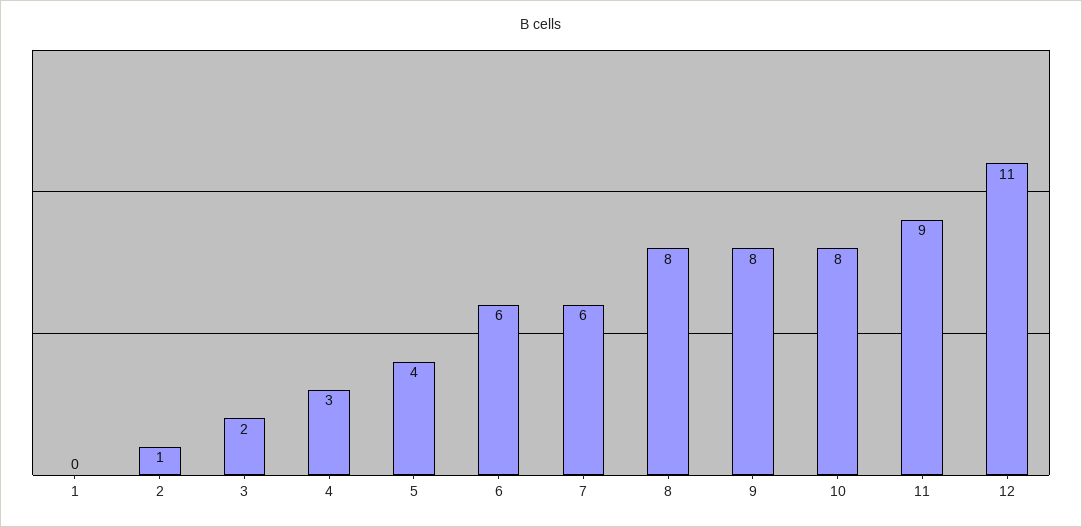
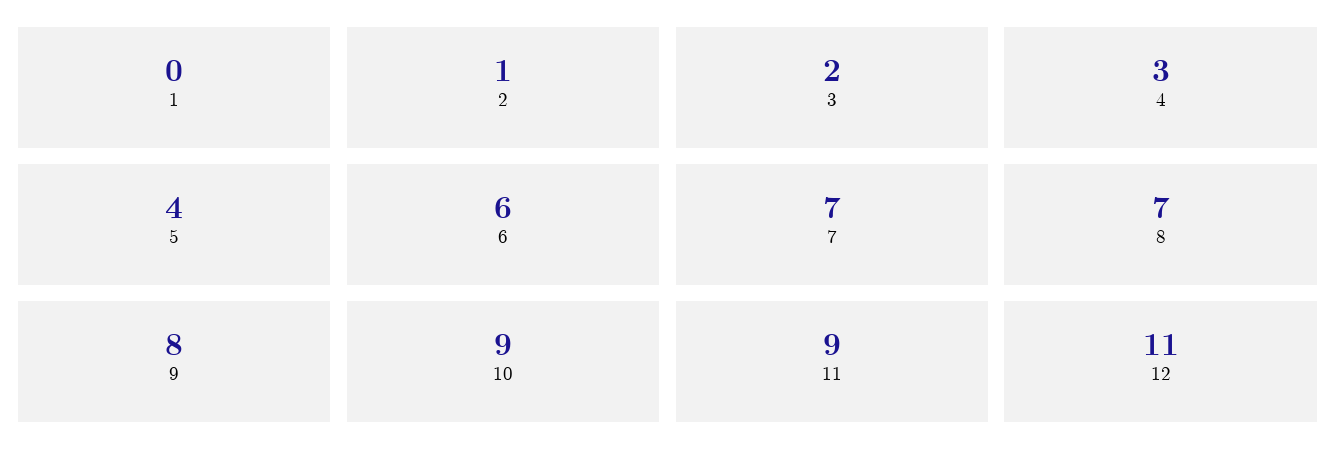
7: 6 -> 7
8: 8 -> 7
10: 8 -> 9

